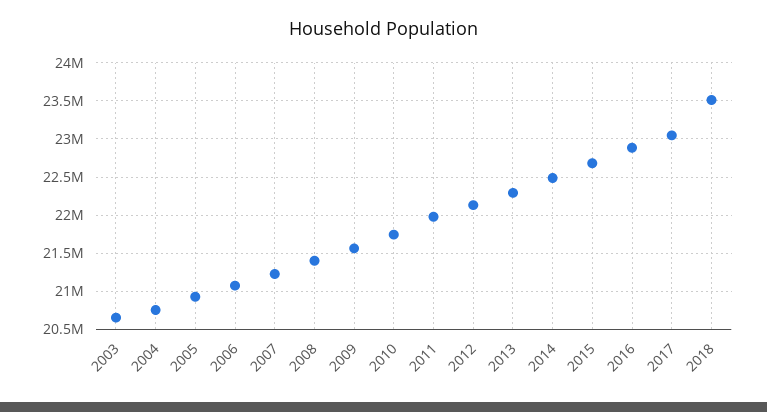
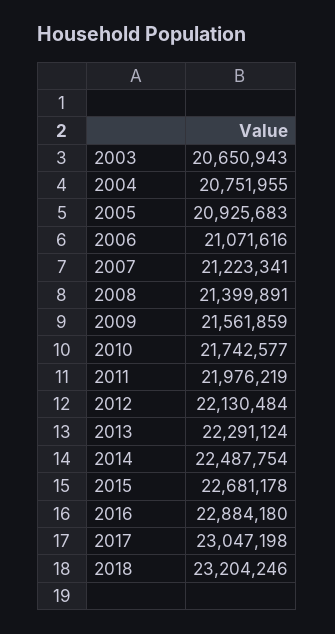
2018: 23500000 -> 23204246

